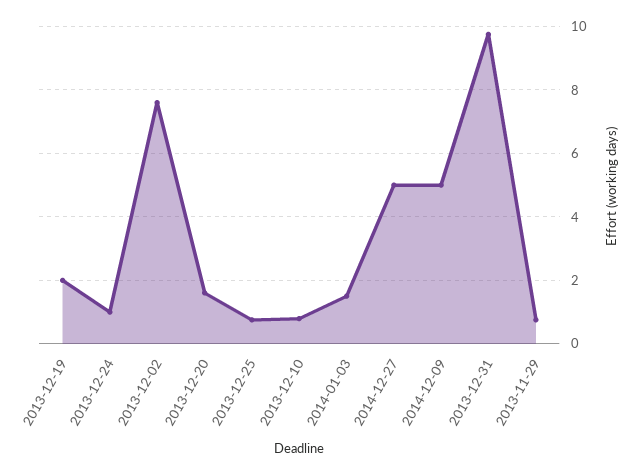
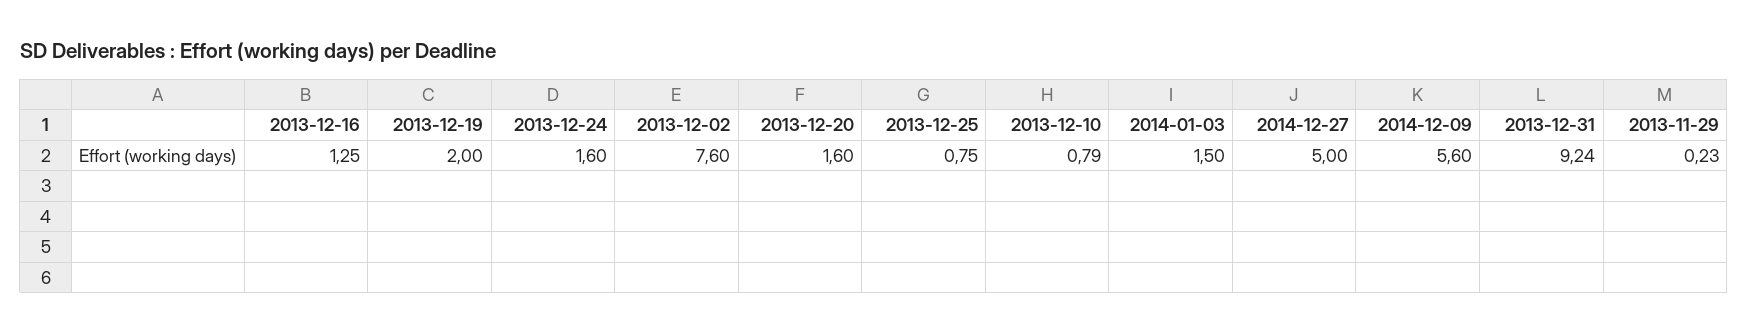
2013-12-24: 1 -> 1.6
2014-12-09: 5 -> 5.6
2013-12-31: 9.8 -> 9.24
2013-11-29: 0.8 -> 0.23
2013-12-16: none -> 1.25

